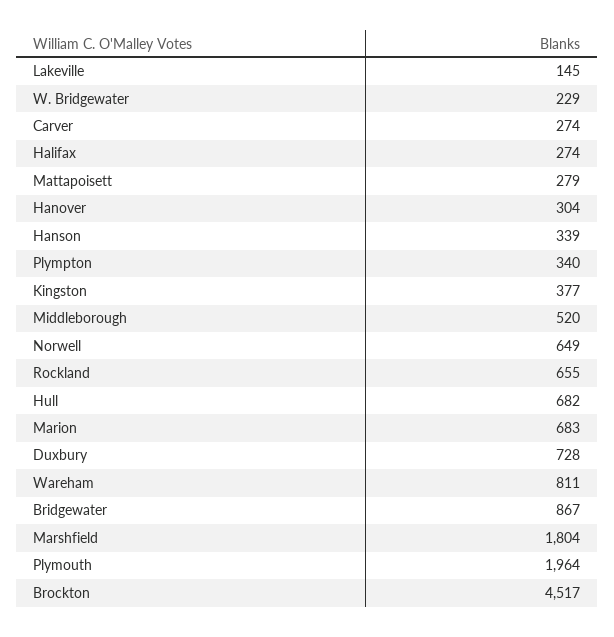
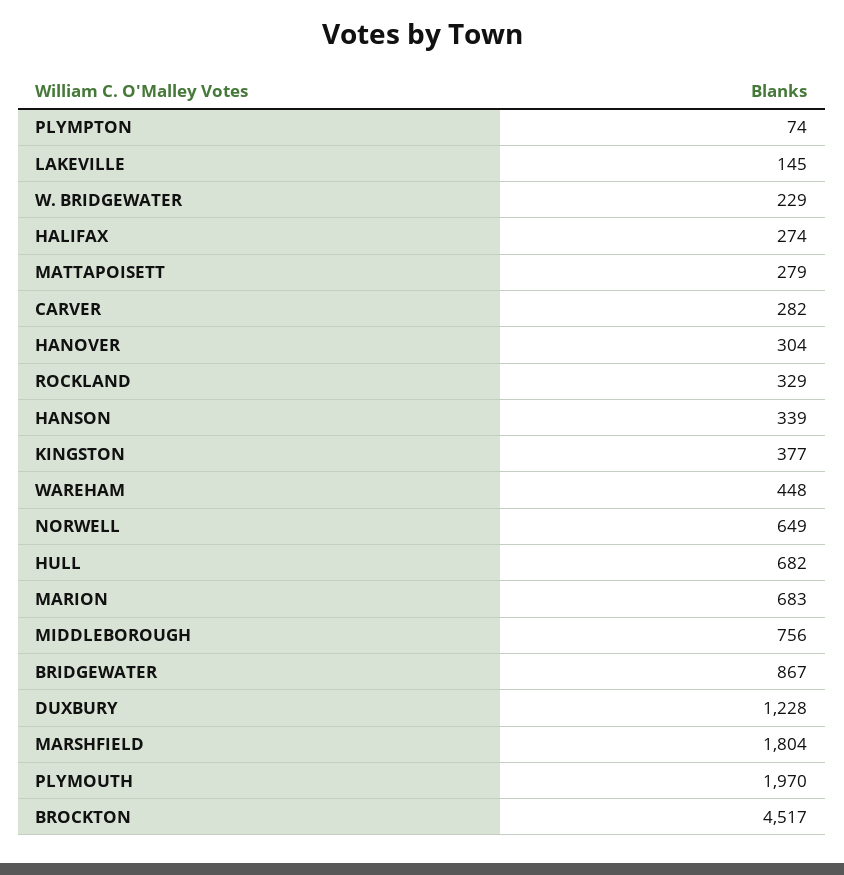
Carver: 274 -> 282
Plympton: 340 -> 74
Middleborough: 520 -> 756
Rockland: 655 -> 329
Duxbury: 728 -> 1228
Wareham: 811 -> 448
Plymouth: 1964 -> 1970

